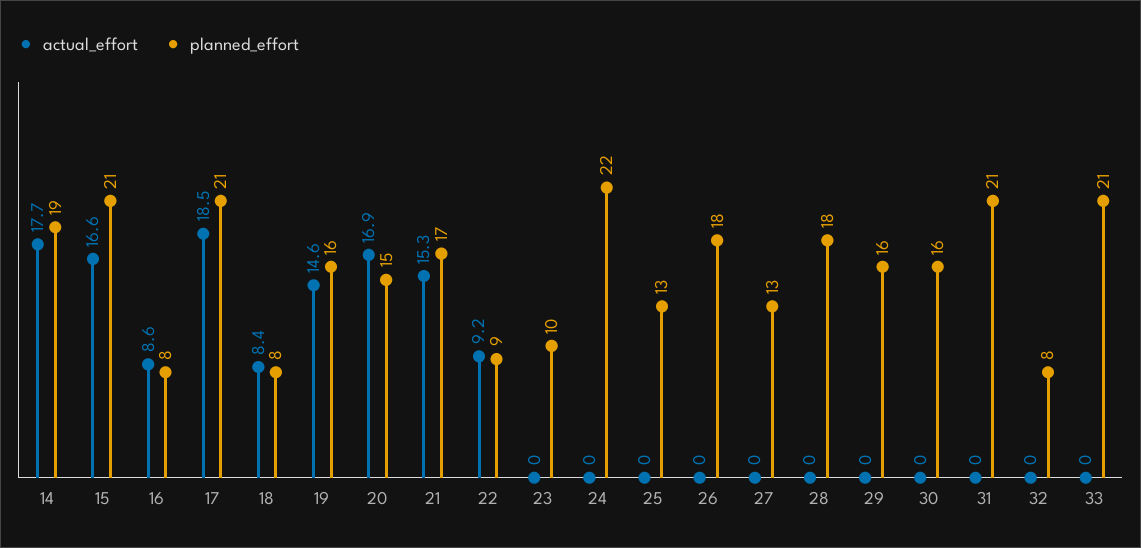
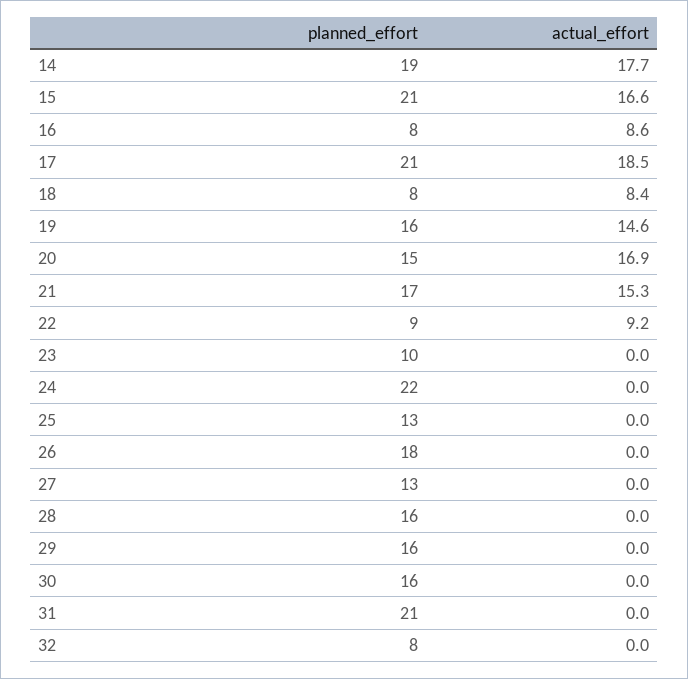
planned_effort, 28: 18 -> 16
actual_effort, 33: 0 -> none
planned_effort, 33: 21 -> none

